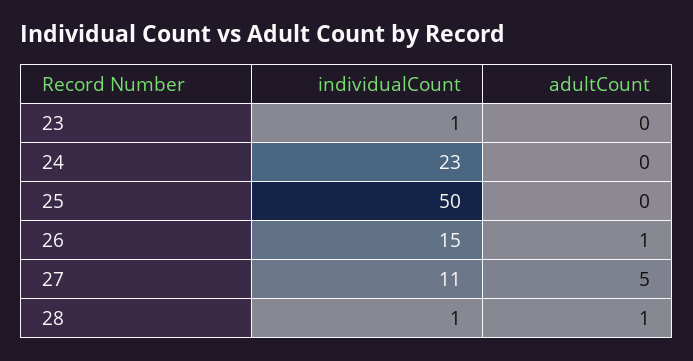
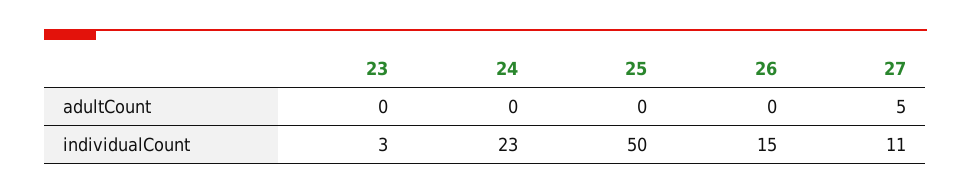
individualCount, 23: 1 -> 3
adultCount, 26: 1 -> 0
individualCount, 28: 1 -> none
adultCount, 28: 1 -> none

